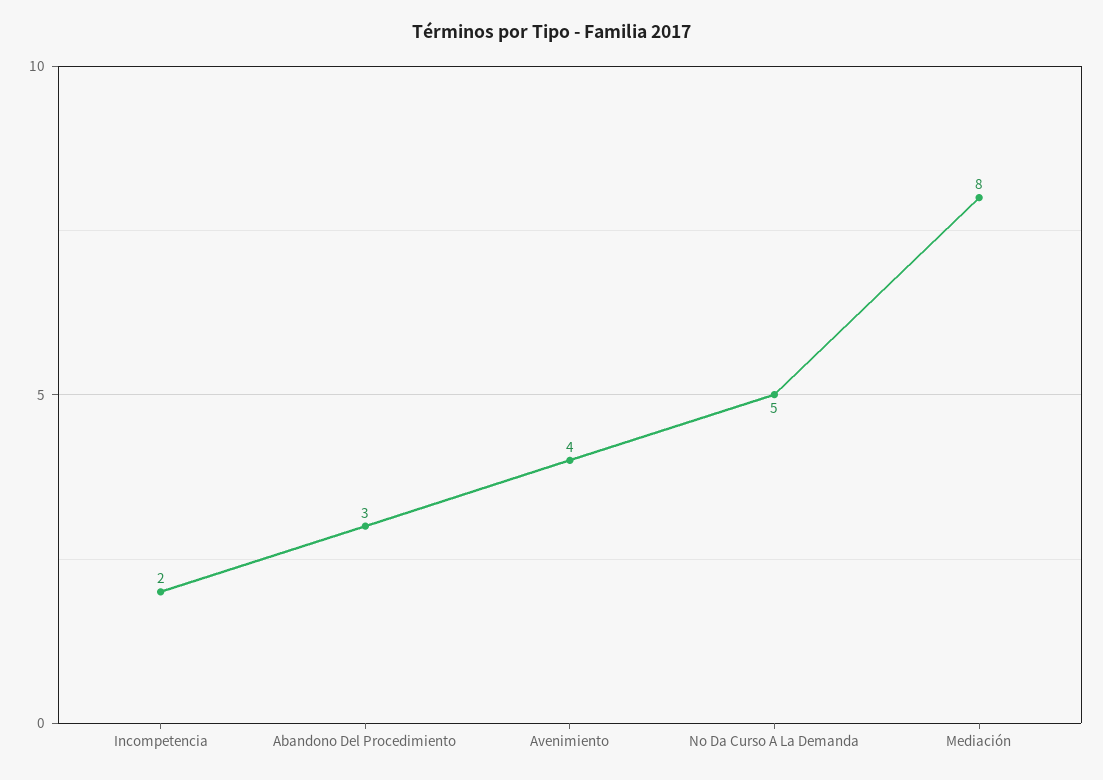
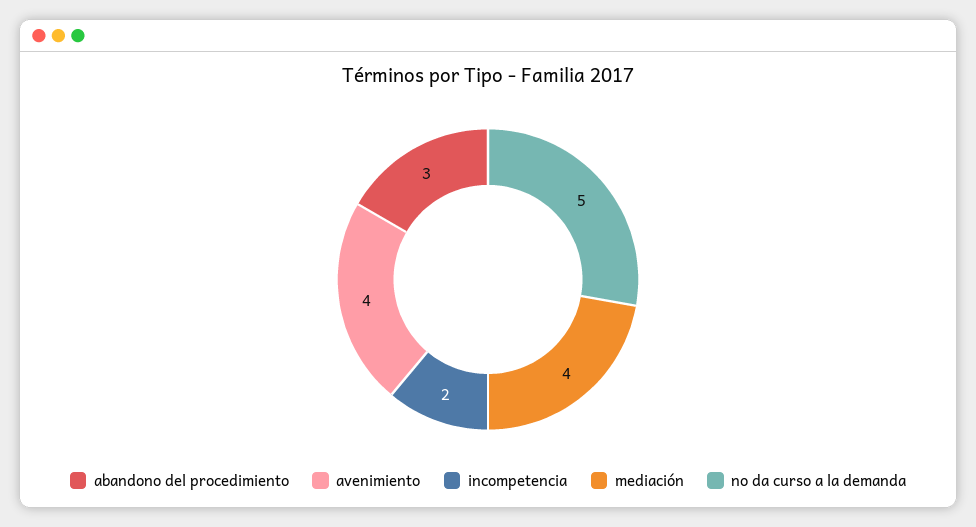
Mediación: 8 -> 4

